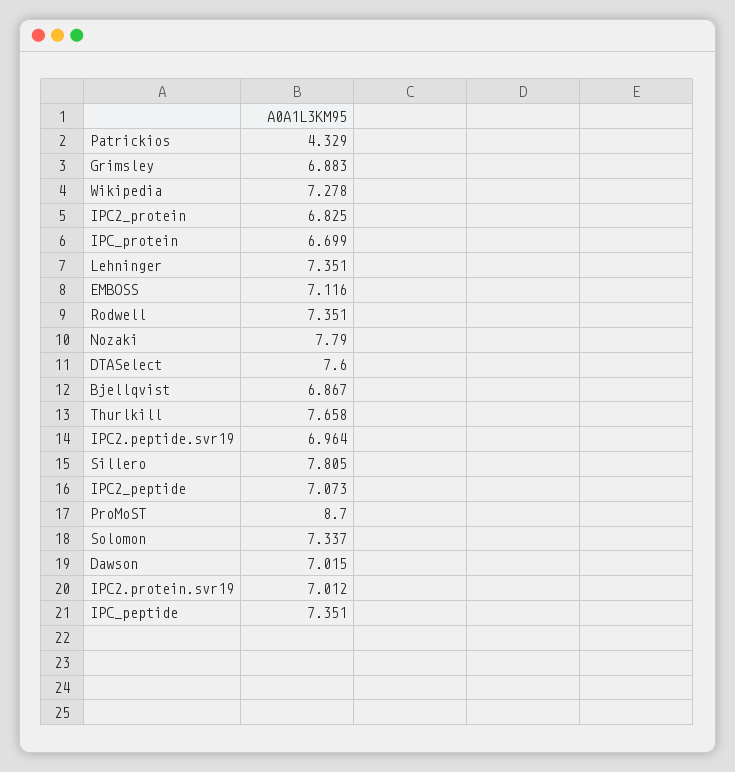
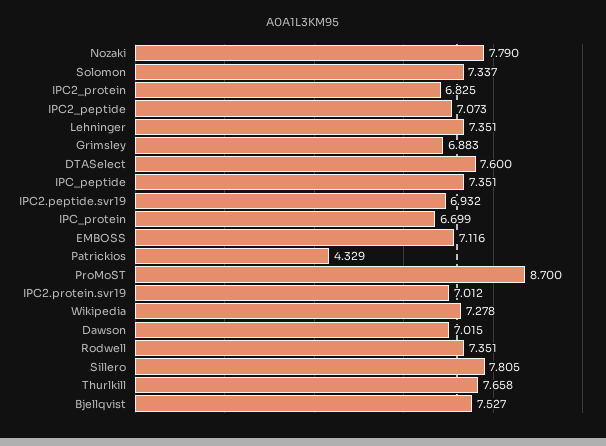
Bjellqvist: 6.867 -> 7.527
IPC2.peptide.svr19: 6.964 -> 6.932

